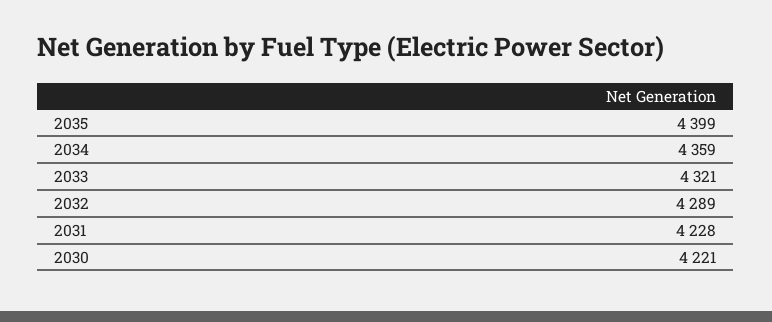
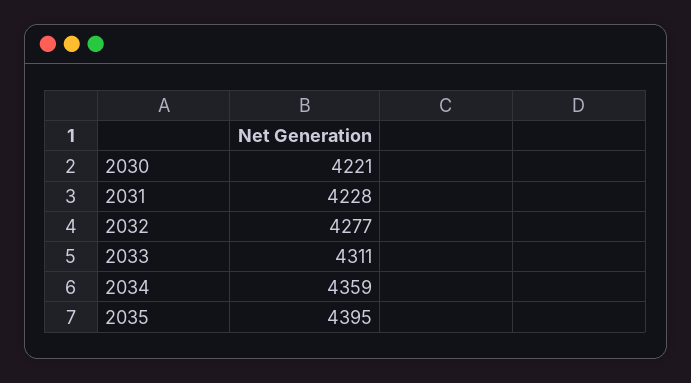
2035: 4399 -> 4395
2033: 4321 -> 4311
2032: 4289 -> 4277

